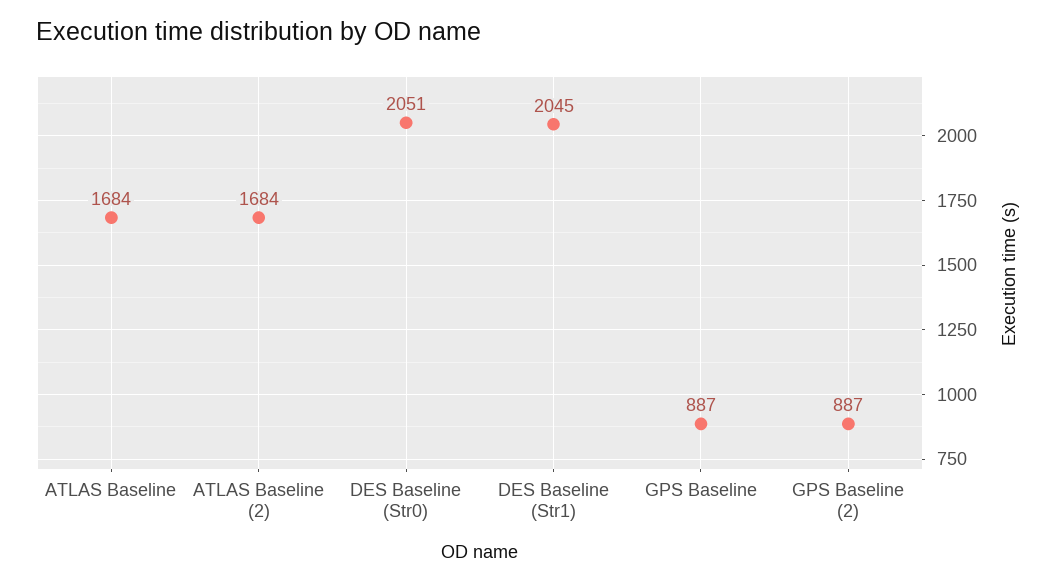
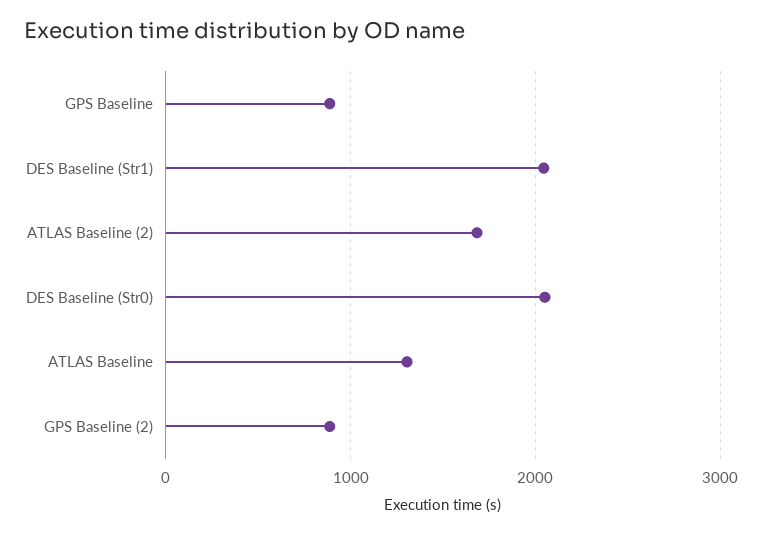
ATLAS Baseline: 1684 -> 1300

